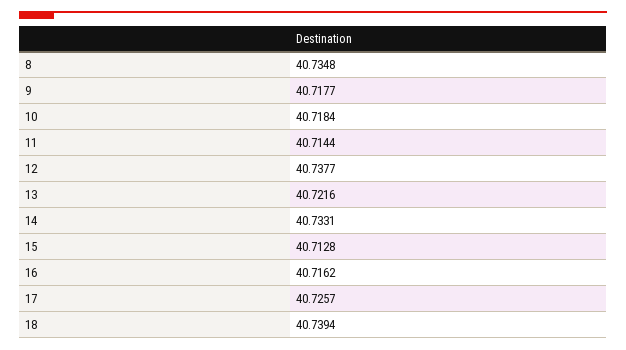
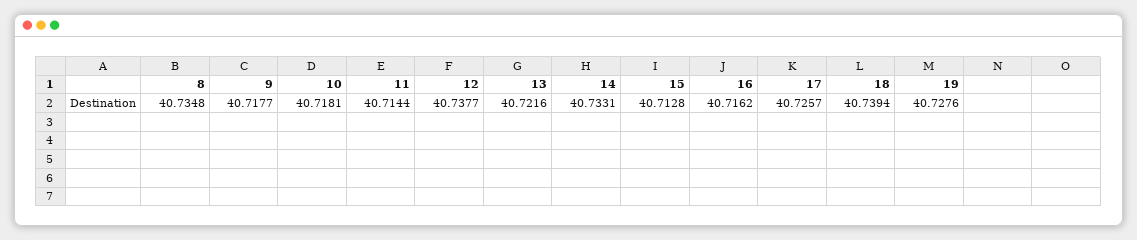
10: 40.7184 -> 40.7181
19: none -> 40.7276

